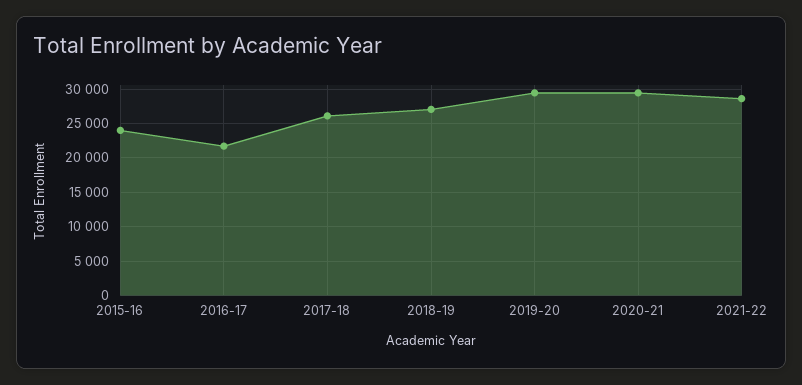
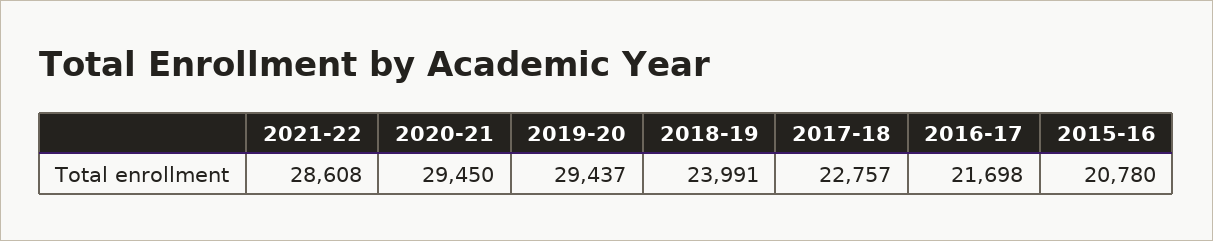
2015-16: 24000 -> 20780
2017-18: 26000 -> 22757
2018-19: 27000 -> 23991

